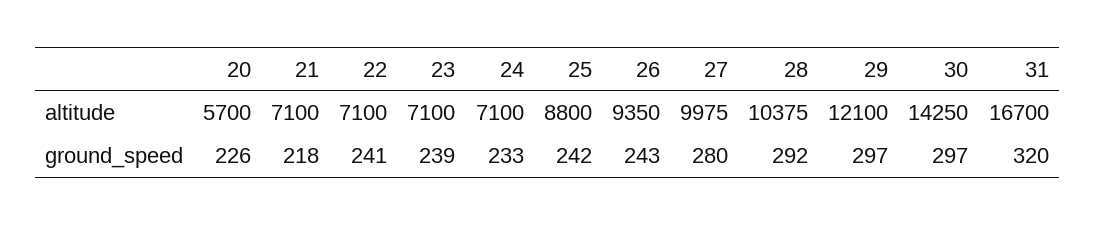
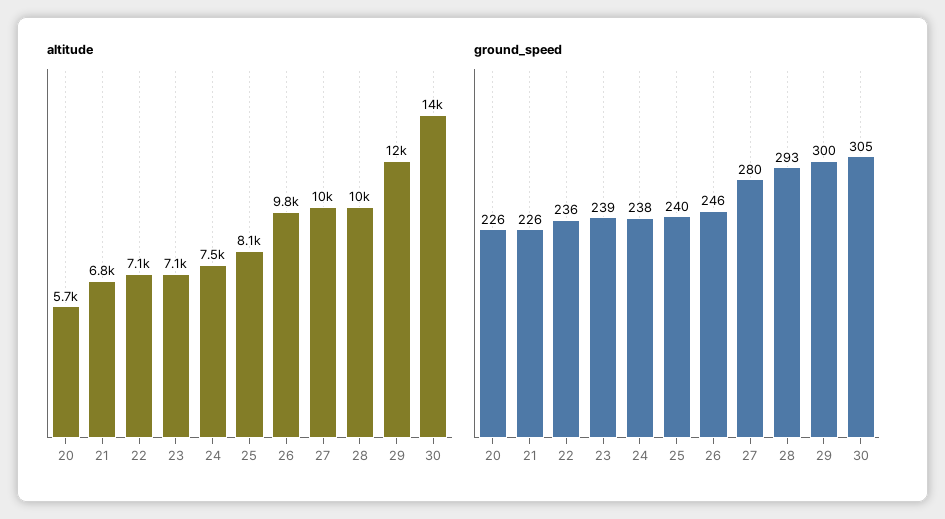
altitude, 21: 7100 -> 6800
altitude, 24: 7100 -> 7500
altitude, 25: 8800 -> 8100
altitude, 26: 9350 -> 9800
altitude, 31: 16700 -> none
ground_speed, 21: 218 -> 226
ground_speed, 22: 241 -> 236
ground_speed, 24: 233 -> 238
ground_speed, 25: 242 -> 240
ground_speed, 26: 243 -> 246
ground_speed, 28: 292 -> 293
ground_speed, 29: 297 -> 300
ground_speed, 30: 297 -> 305
ground_speed, 31: 320 -> none

